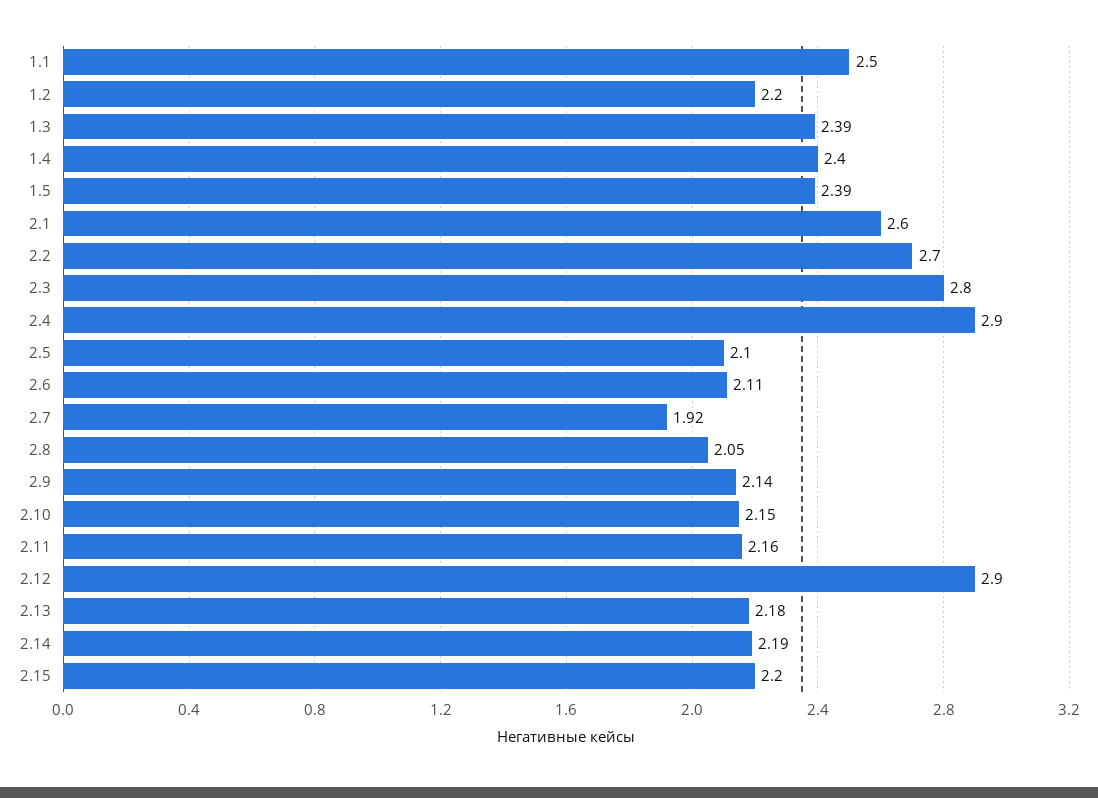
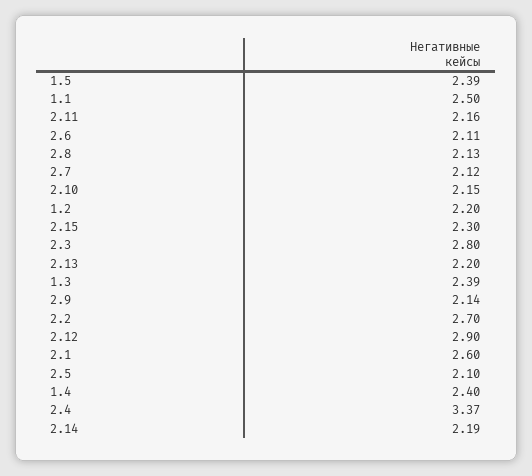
2.4: 2.9 -> 3.37
2.7: 1.92 -> 2.12
2.8: 2.05 -> 2.13
2.13: 2.18 -> 2.2
2.15: 2.2 -> 2.3

